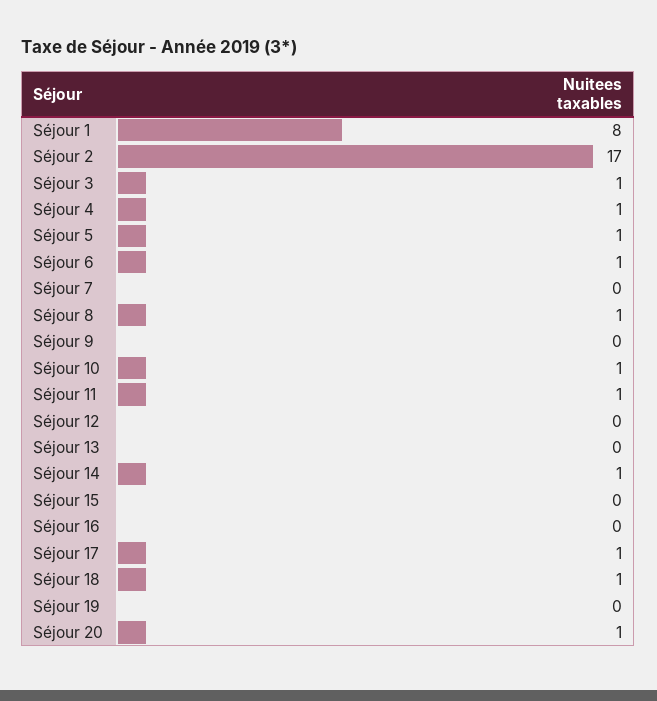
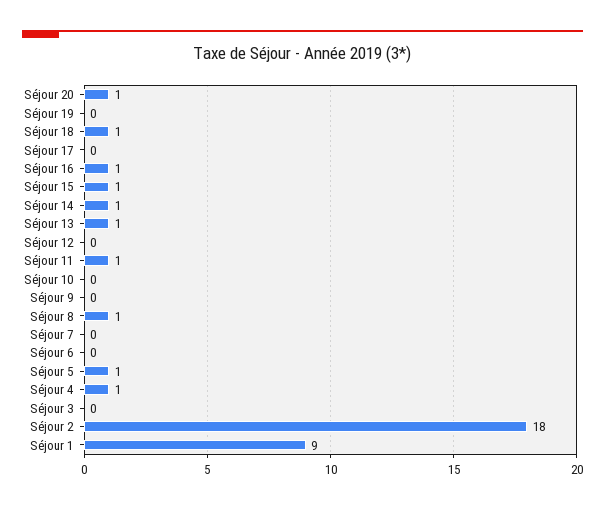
Séjour 1: 8 -> 9
Séjour 2: 17 -> 18
Séjour 3: 1 -> 0
Séjour 6: 1 -> 0
Séjour 10: 1 -> 0
Séjour 13: 0 -> 1
Séjour 15: 0 -> 1
Séjour 16: 0 -> 1
Séjour 17: 1 -> 0

